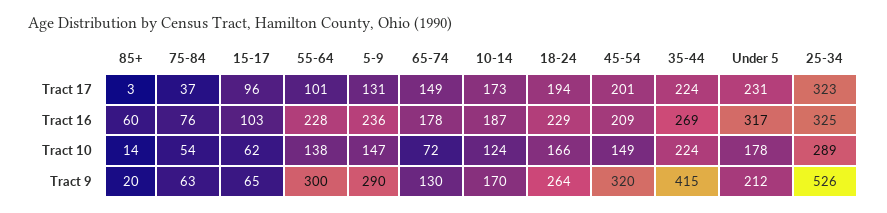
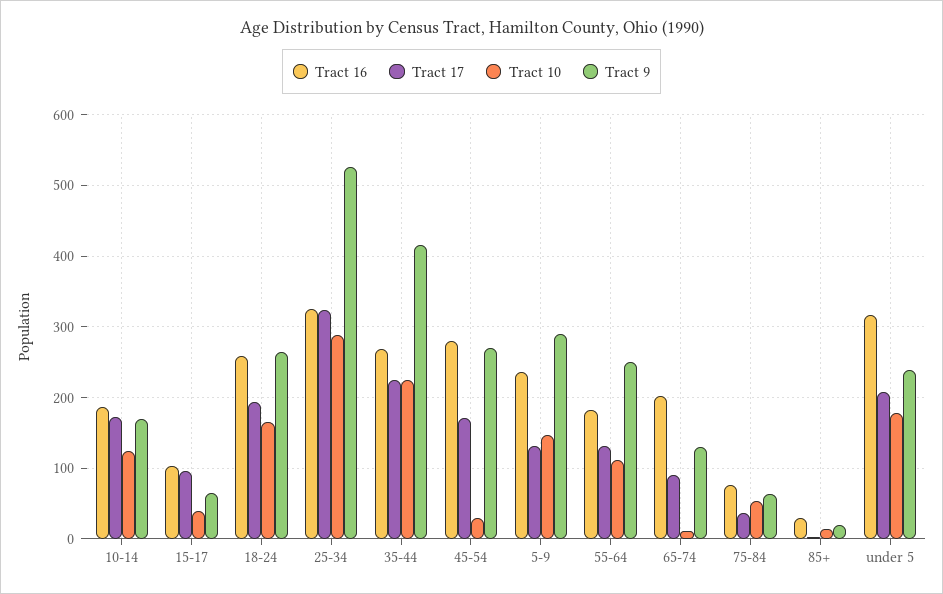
Tract 17, 55-64: 101 -> 130
Tract 17, 65-74: 149 -> 90
Tract 17, 45-54: 201 -> 170
Tract 17, Under 5: 231 -> 210
Tract 16, 85+: 60 -> 30
Tract 16, 55-64: 228 -> 180
Tract 16, 65-74: 178 -> 200
Tract 16, 18-24: 229 -> 260
Tract 16, 45-54: 209 -> 280
Tract 10, 15-17: 62 -> 40
Tract 10, 55-64: 138 -> 110
Tract 10, 65-74: 72 -> 10
Tract 10, 45-54: 149 -> 30
Tract 9, 55-64: 300 -> 250
Tract 9, 45-54: 320 -> 270
Tract 9, Under 5: 212 -> 240

